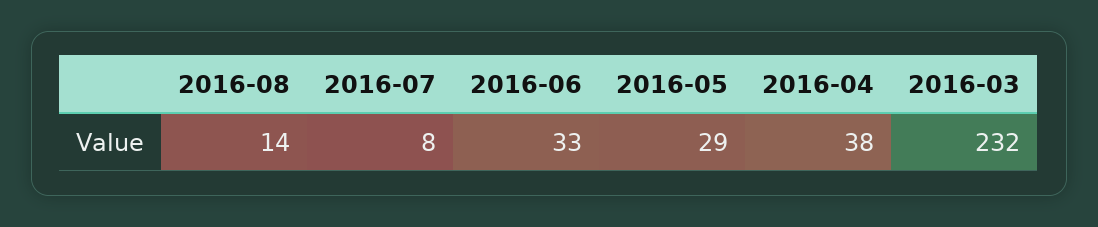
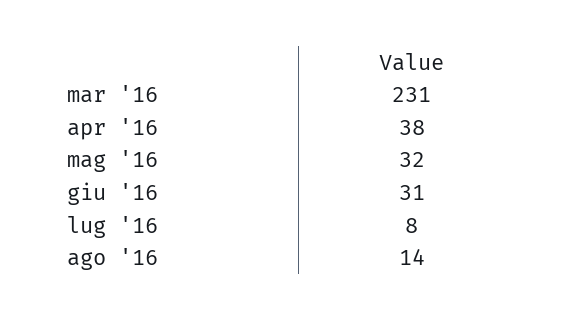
2016-06: 33 -> 31
2016-05: 29 -> 32
2016-03: 232 -> 231

